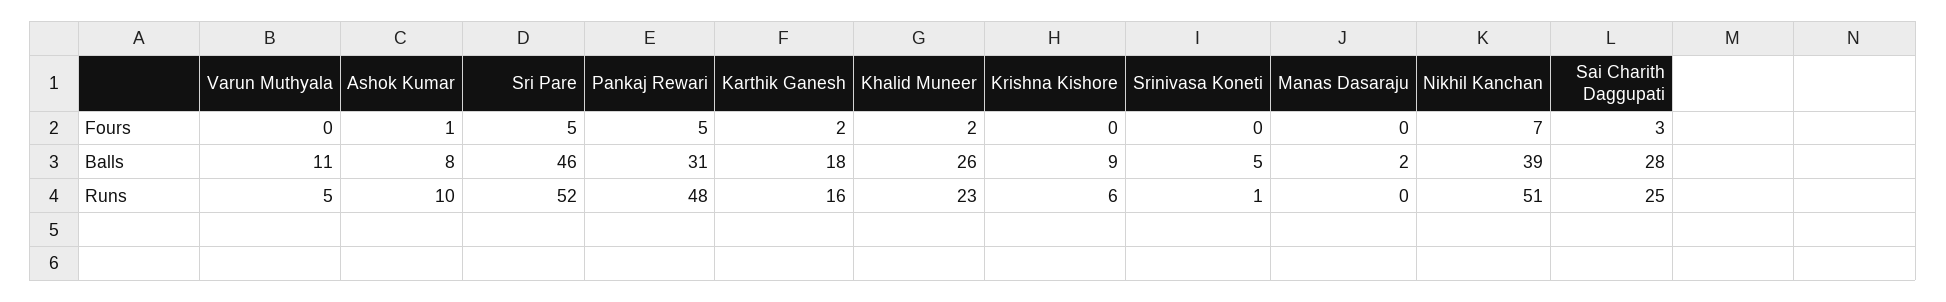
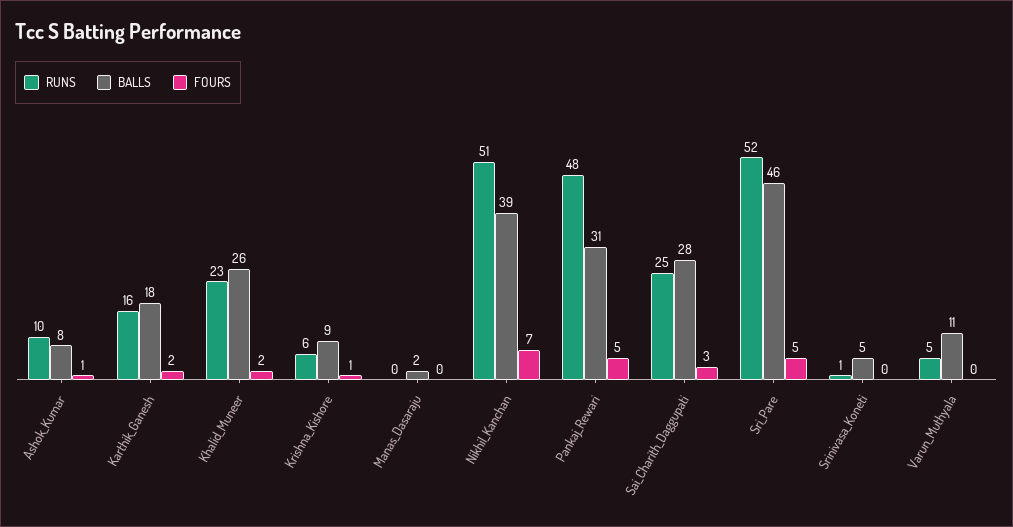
Fours, Krishna Kishore: 0 -> 1

